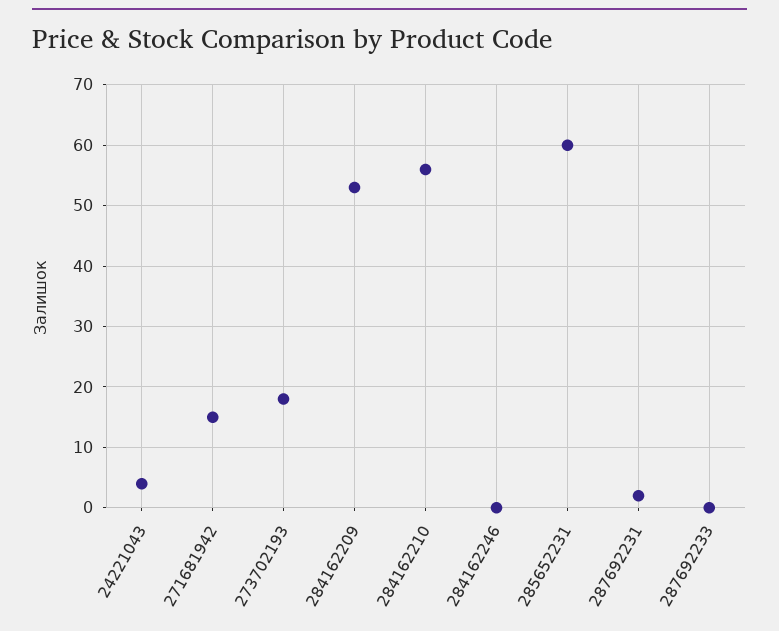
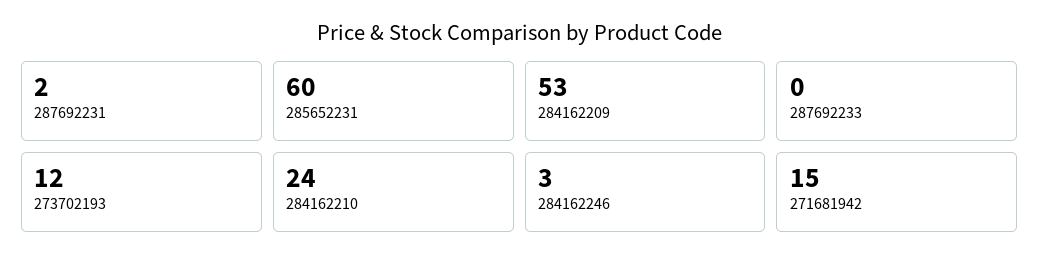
24221043: 4 -> none
273702193: 18 -> 12
284162210: 56 -> 24
284162246: 0 -> 3

